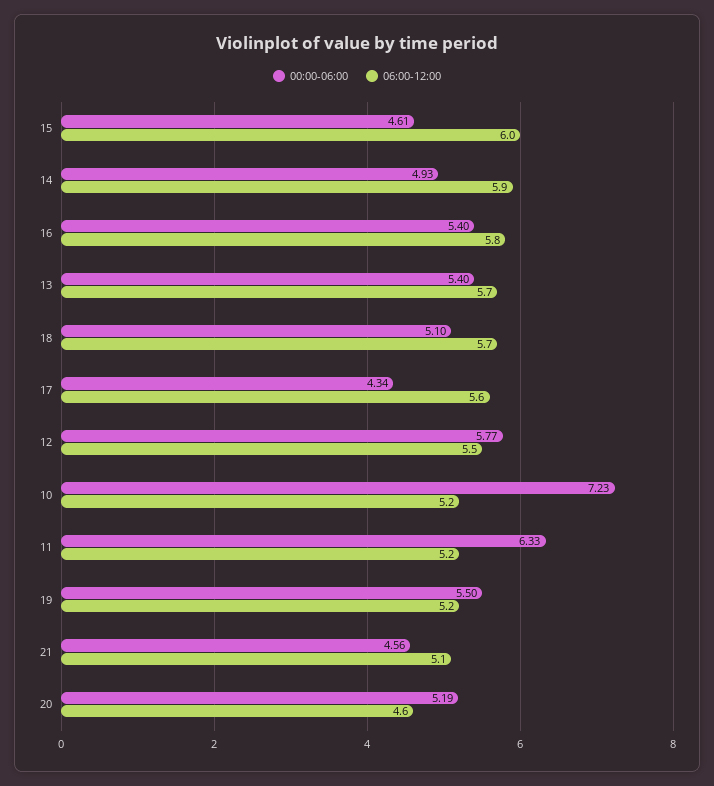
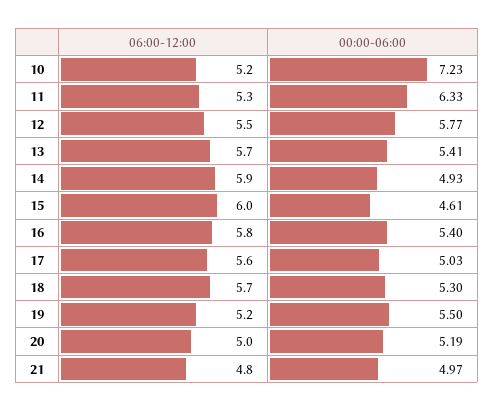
00:00-06:00, 13: 5.4 -> 5.41
00:00-06:00, 18: 5.1 -> 5.3
00:00-06:00, 17: 4.34 -> 5.03
06:00-12:00, 11: 5.2 -> 5.3
00:00-06:00, 21: 4.56 -> 4.97
06:00-12:00, 21: 5.1 -> 4.8
06:00-12:00, 20: 4.6 -> 5

